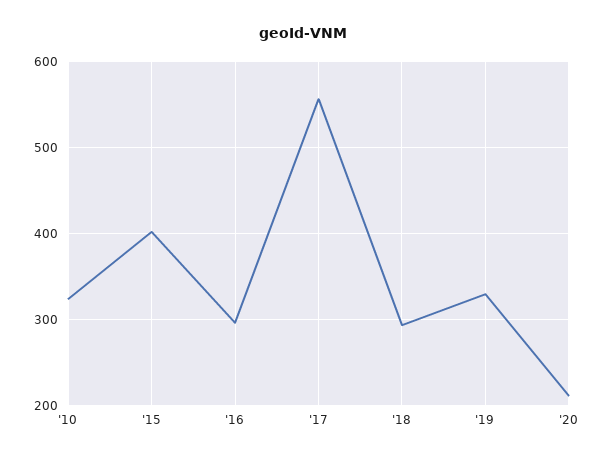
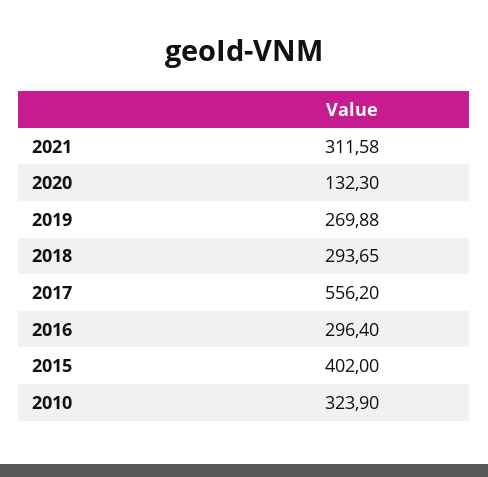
'19: 330 -> 269.88
'20: 210 -> 132.3
2021: none -> 311.58

